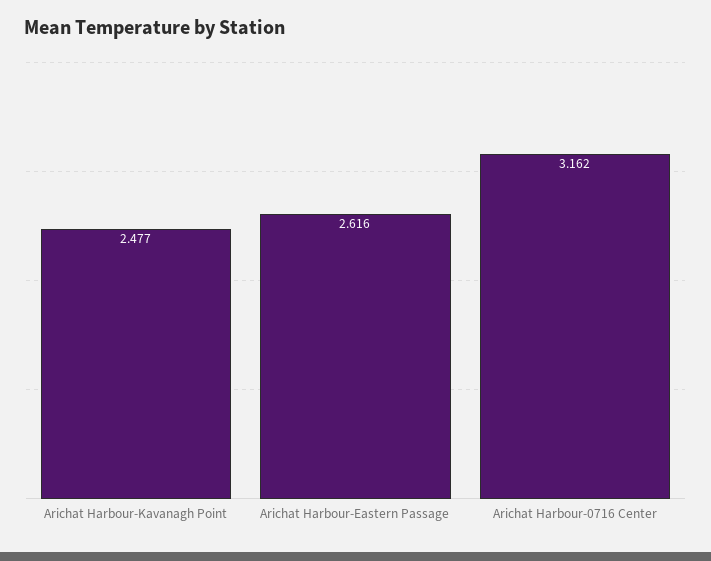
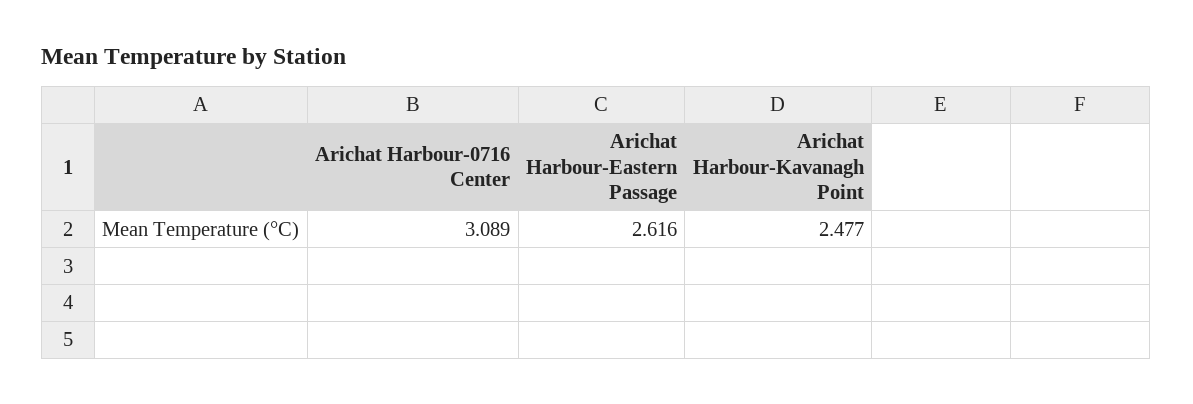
Arichat Harbour-0716 Center: 3.162 -> 3.089

